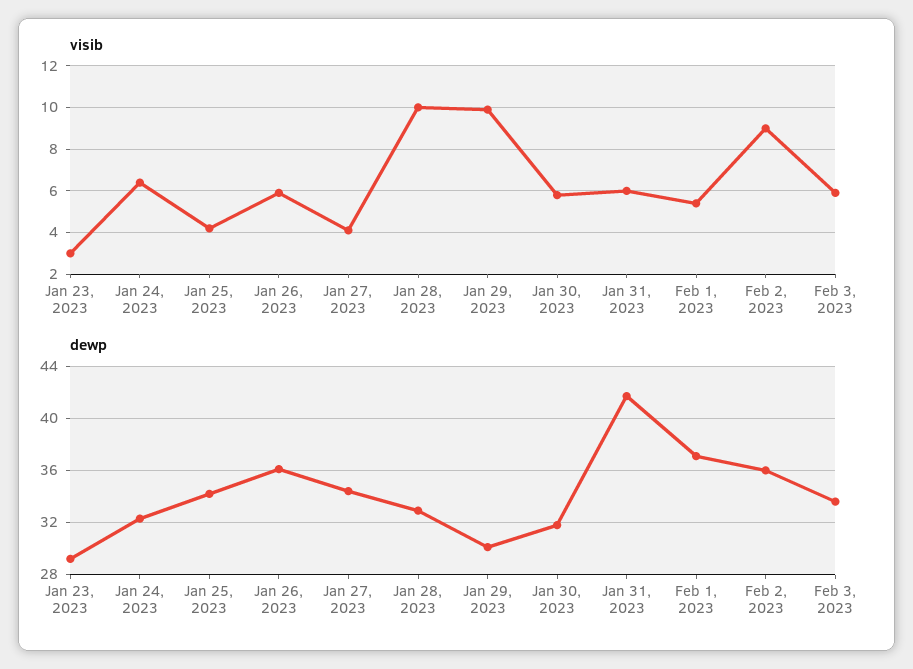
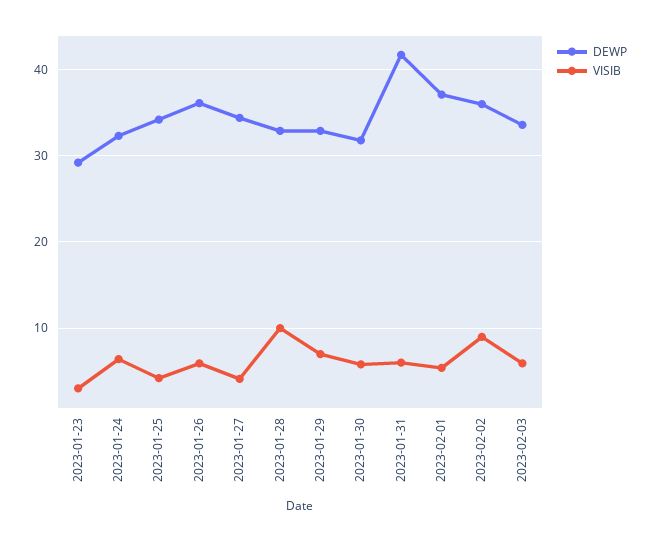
visib, Jan 29, 2023: 10 -> 7
dewp, Jan 29, 2023: 30 -> 33

